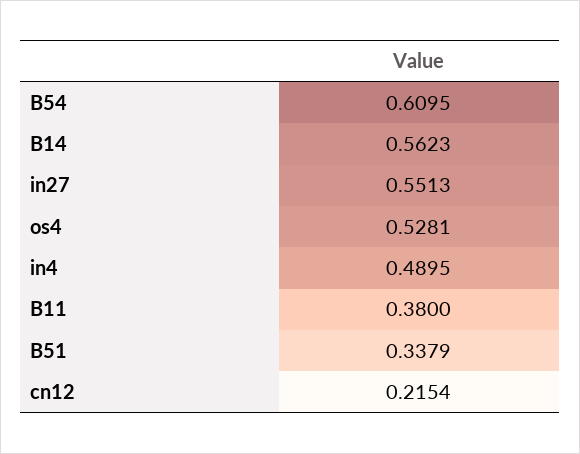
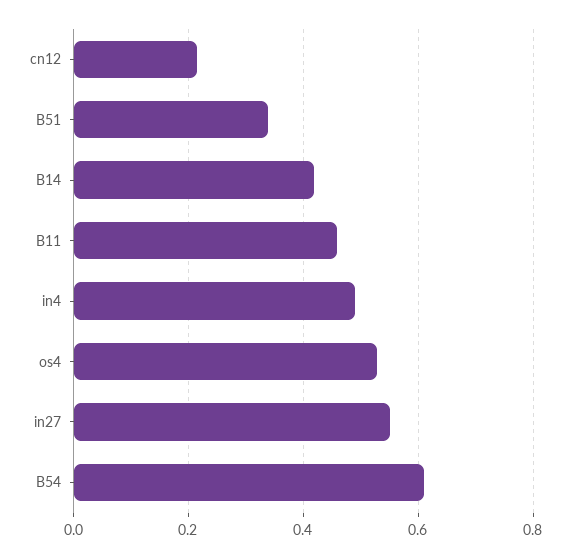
B14: 0.5623 -> 0.42
B11: 0.38 -> 0.46

